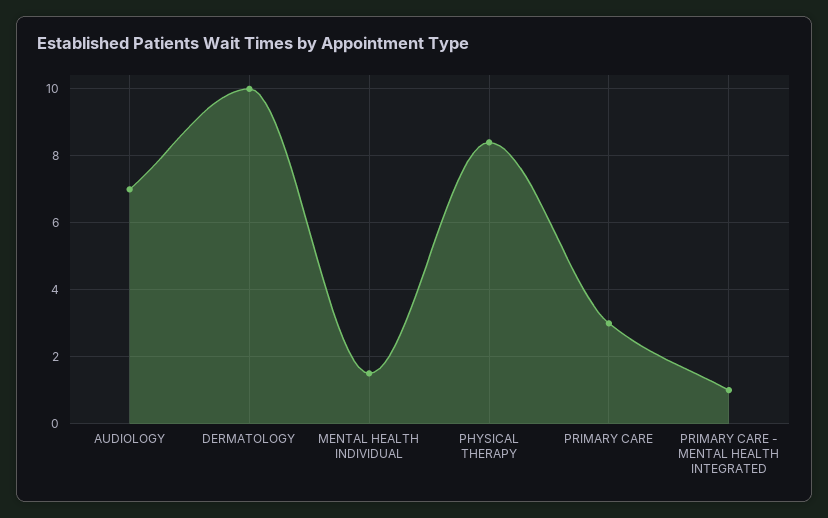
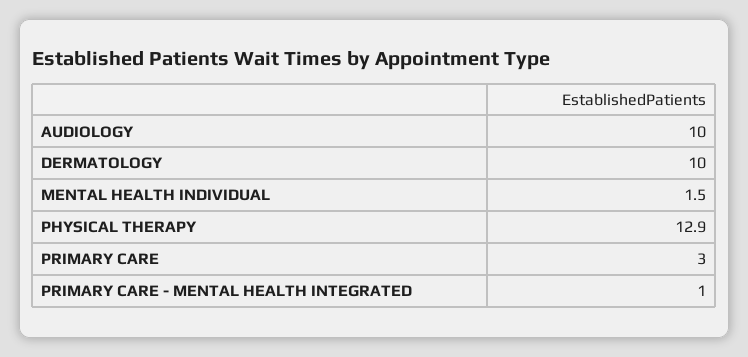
AUDIOLOGY: 7 -> 10
PHYSICAL THERAPY: 8.5 -> 12.9

